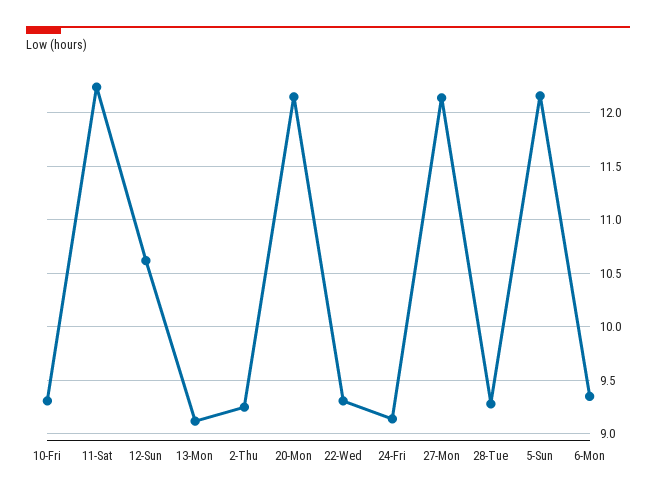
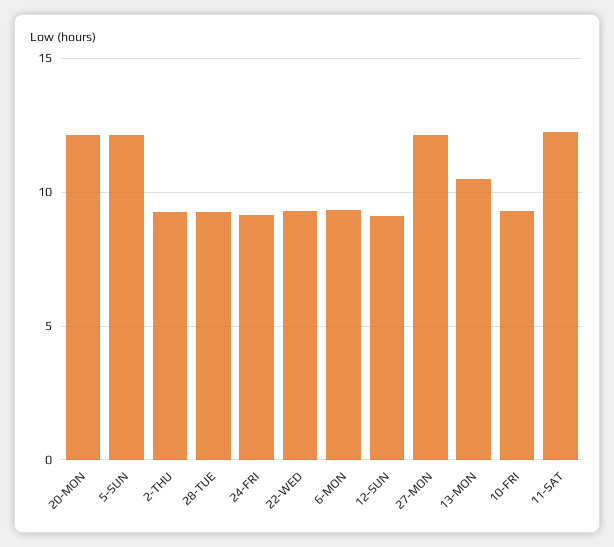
12-Sun: 10.6 -> 9
13-Mon: 9.1 -> 10.5

